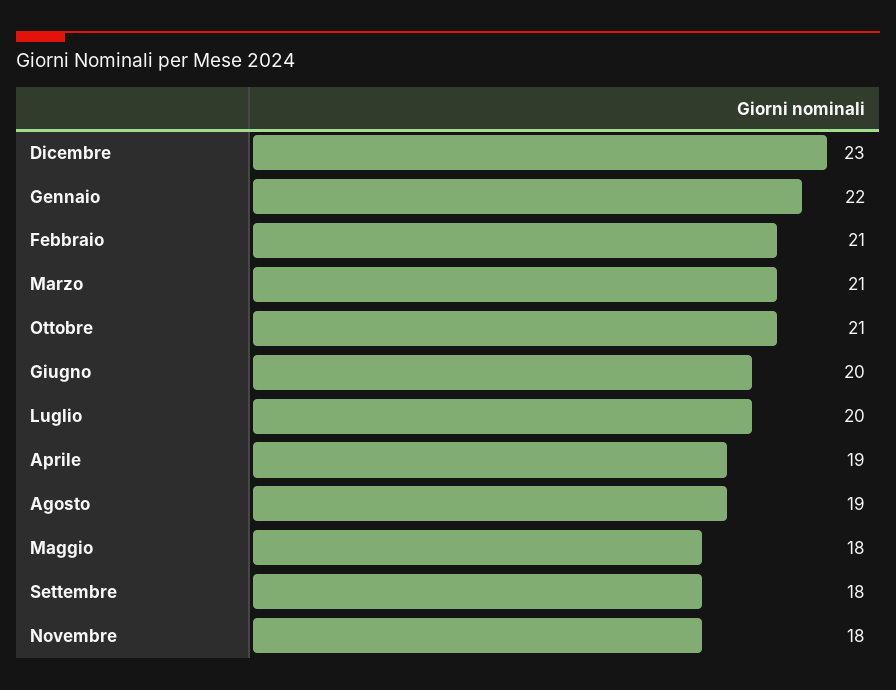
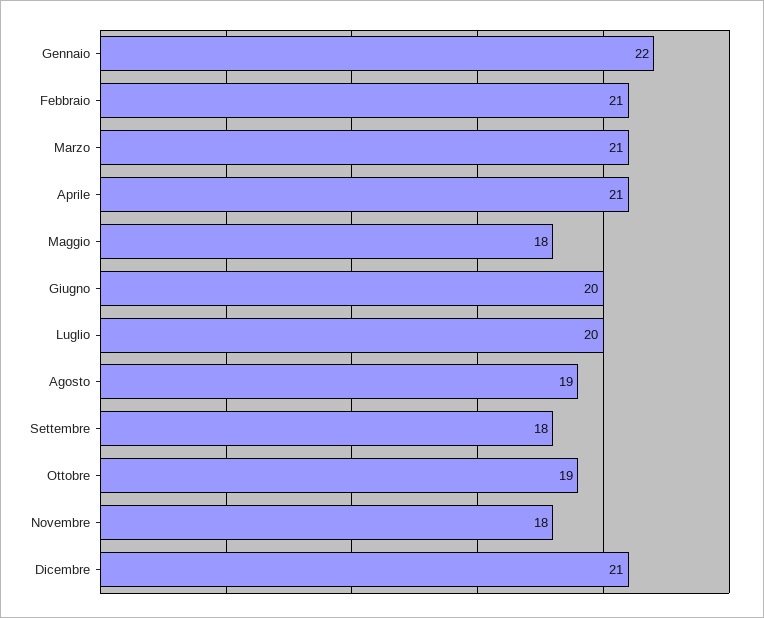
Dicembre: 23 -> 21
Ottobre: 21 -> 19
Aprile: 19 -> 21

